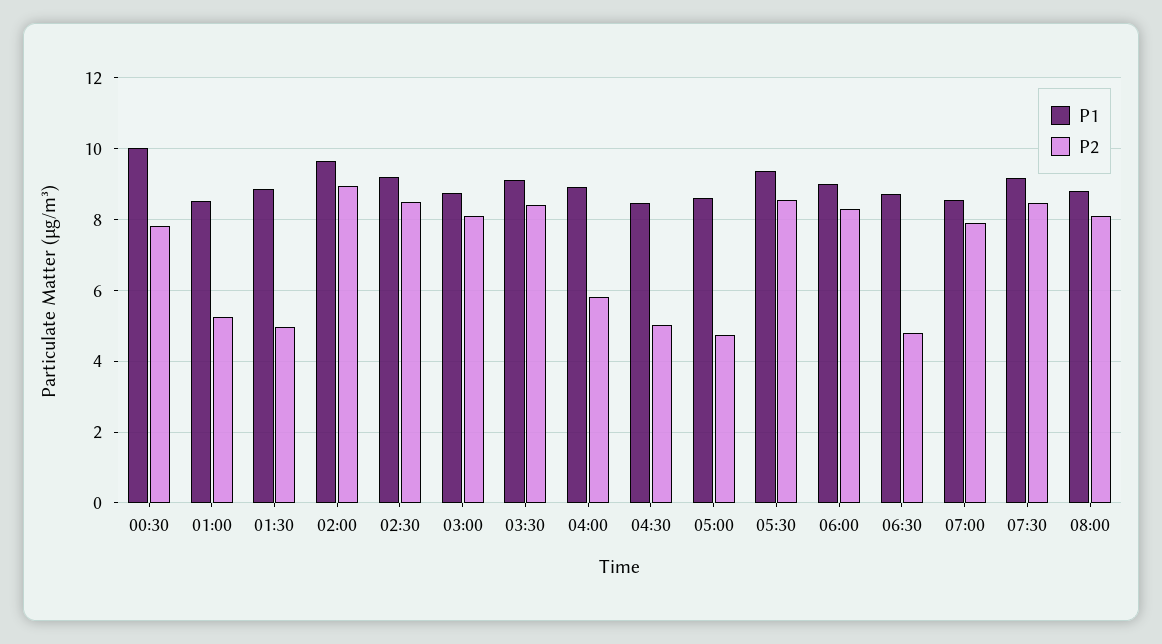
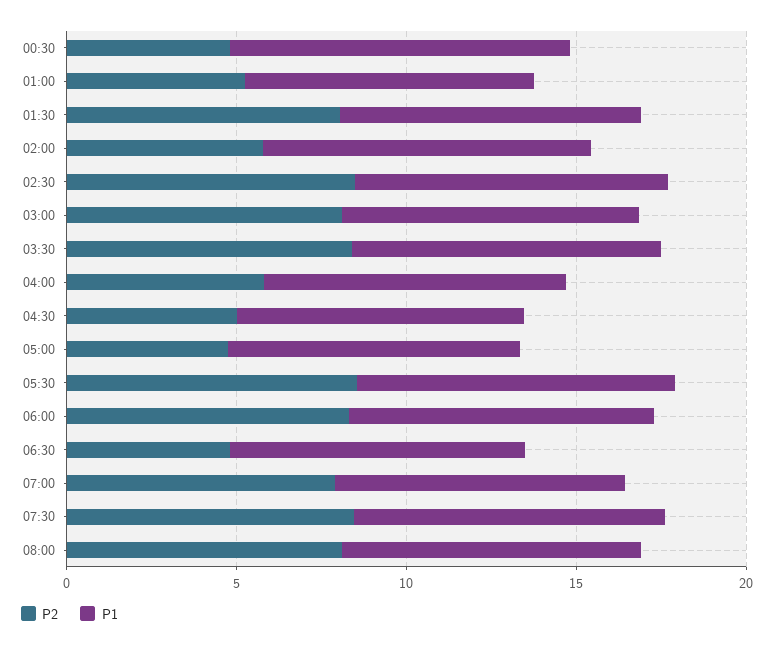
P2, 00:30: 7.8 -> 5
P2, 01:30: 5 -> 8
P2, 02:00: 9 -> 6

